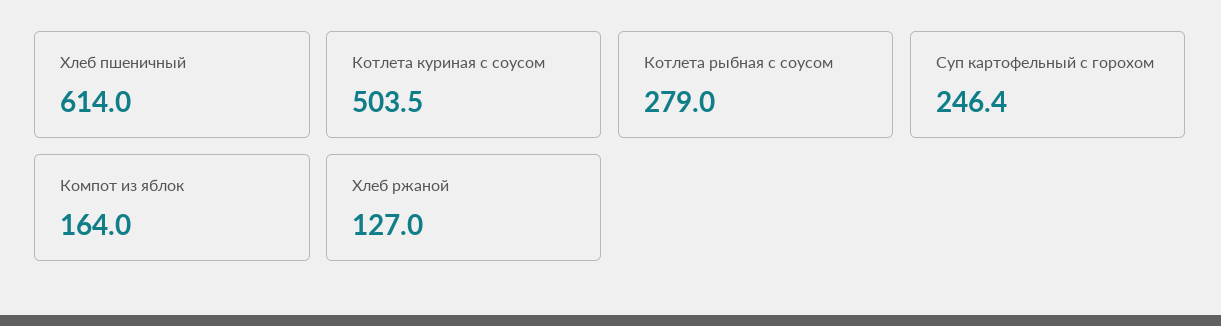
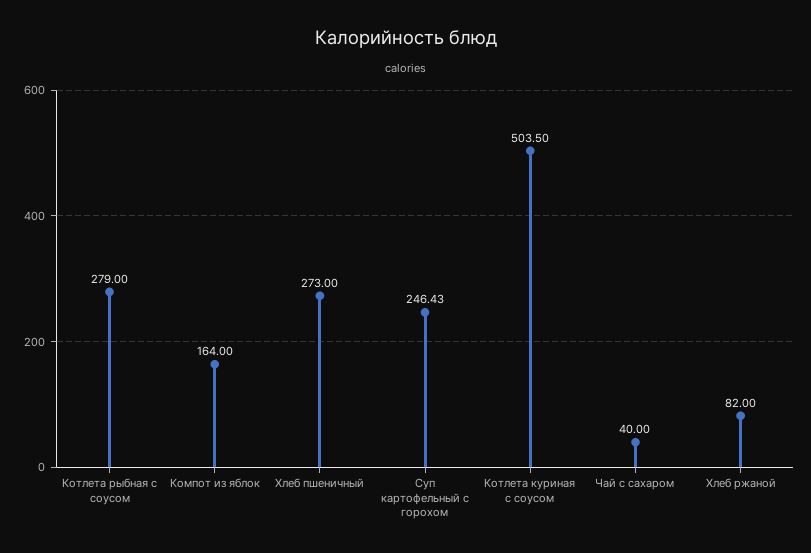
Хлеб пшеничный: 614 -> 273
Хлеб ржаной: 127 -> 82
Чай с сахаром: none -> 40

